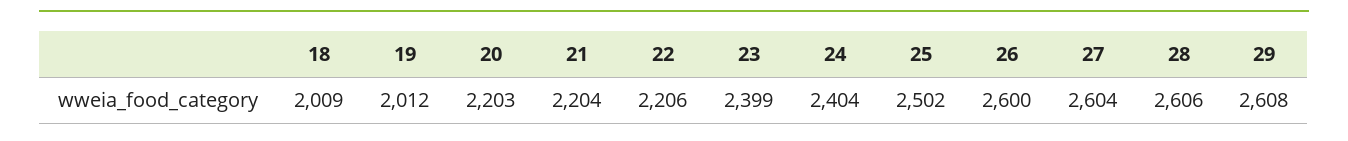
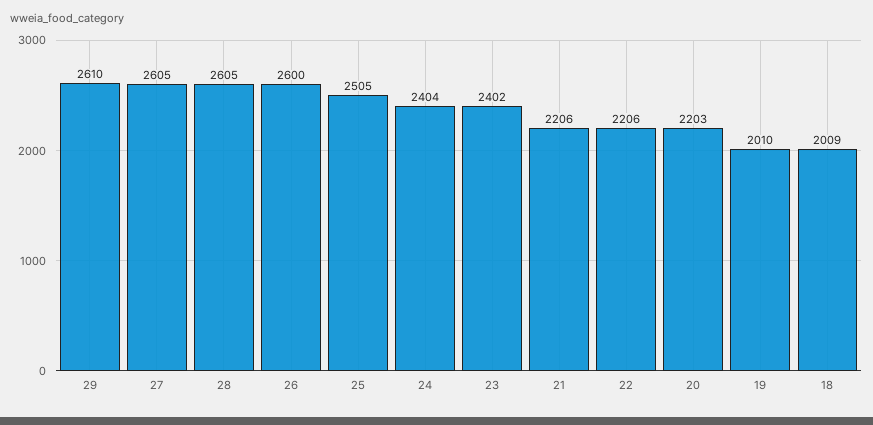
19: 2012 -> 2010
21: 2204 -> 2206
23: 2399 -> 2402
25: 2502 -> 2505
27: 2604 -> 2605
28: 2606 -> 2605
29: 2608 -> 2610

